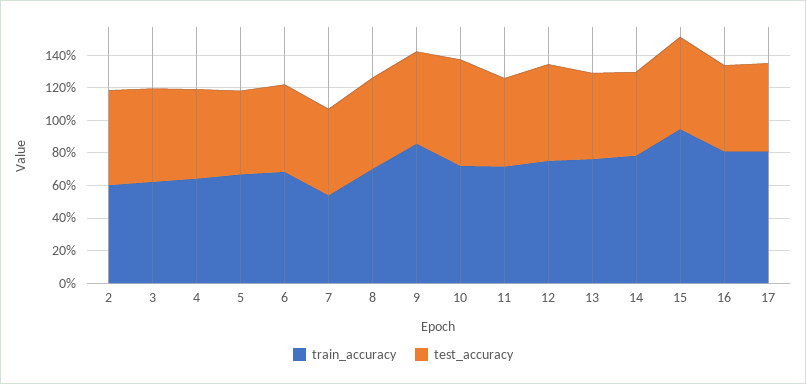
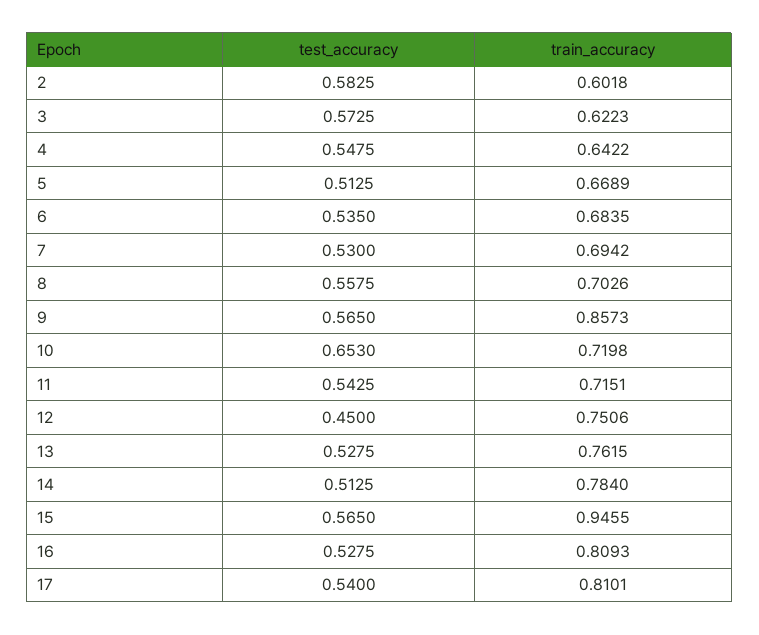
train_accuracy, 7: 0.55 -> 0.6942
test_accuracy, 12: 0.6 -> 0.45

